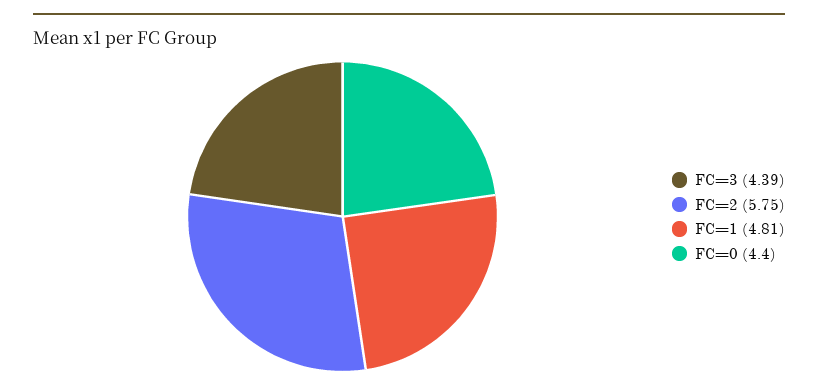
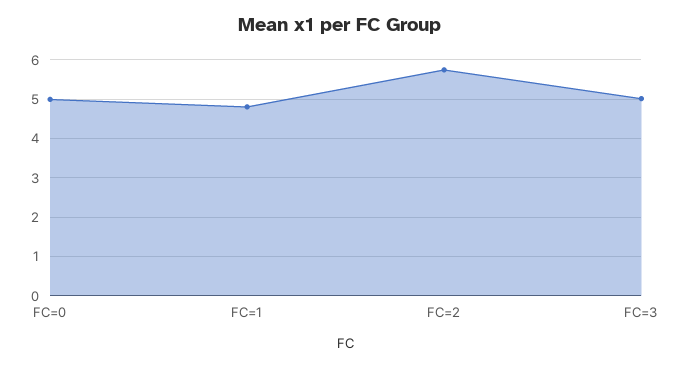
FC=3: 4.39 -> 5
FC=0: 4.4 -> 5

